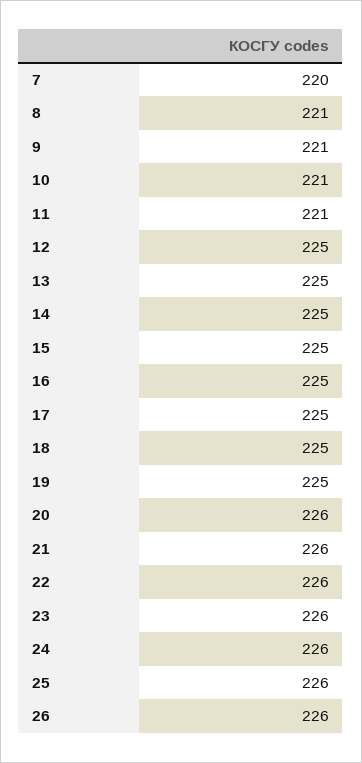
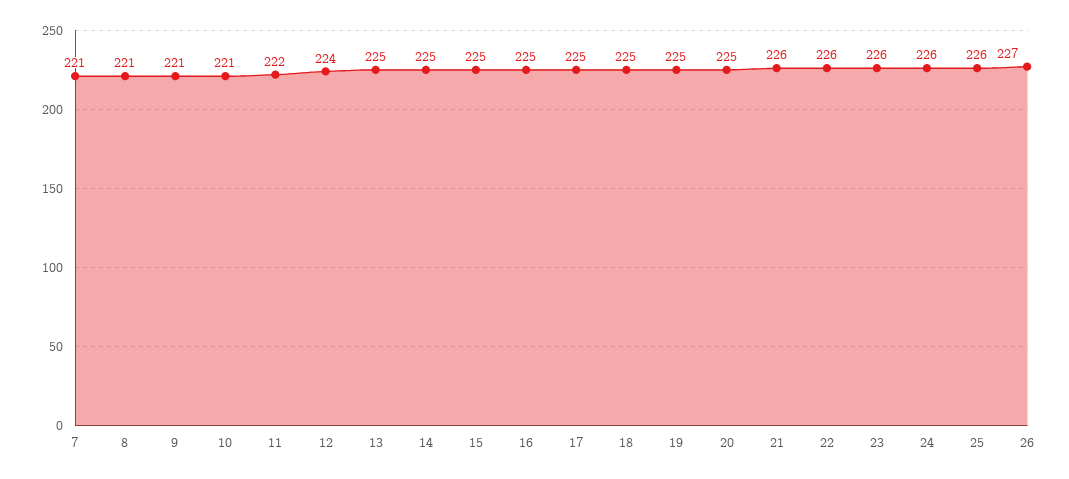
7: 220 -> 221
11: 221 -> 222
12: 225 -> 224
20: 226 -> 225
26: 226 -> 227

